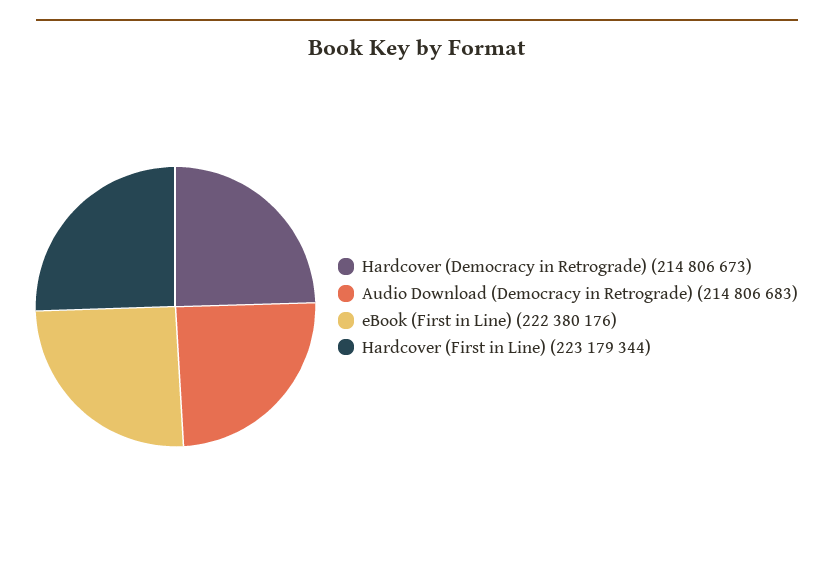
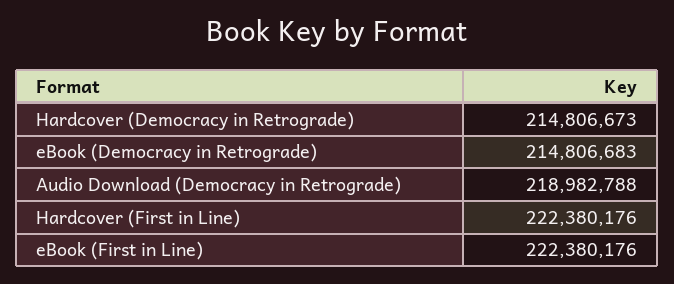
Audio Download (Democracy in Retrograde): 214806683 -> 218982788
Hardcover (First in Line): 223179344 -> 222380176
eBook (Democracy in Retrograde): none -> 214806683

